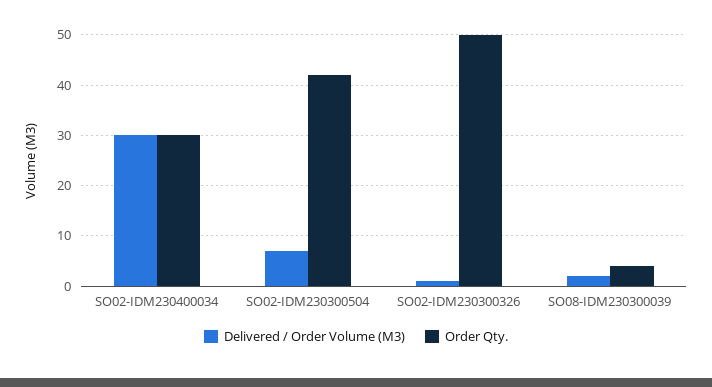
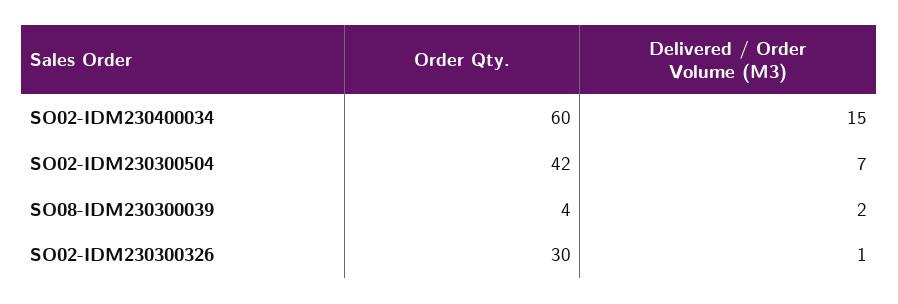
Delivered / Order Volume (M3), SO02-IDM230400034: 30 -> 15
Order Qty., SO02-IDM230400034: 30 -> 60
Order Qty., SO02-IDM230300326: 50 -> 30

